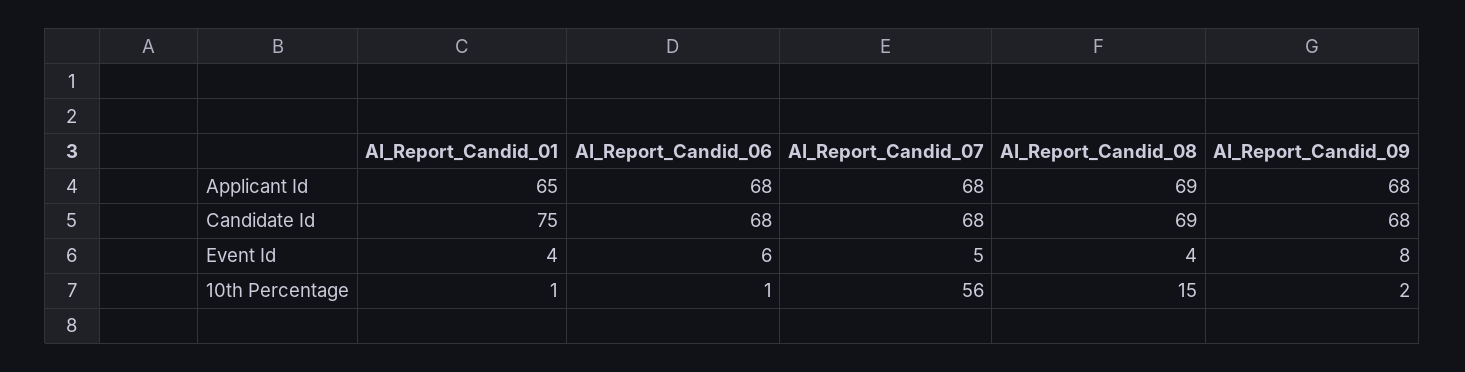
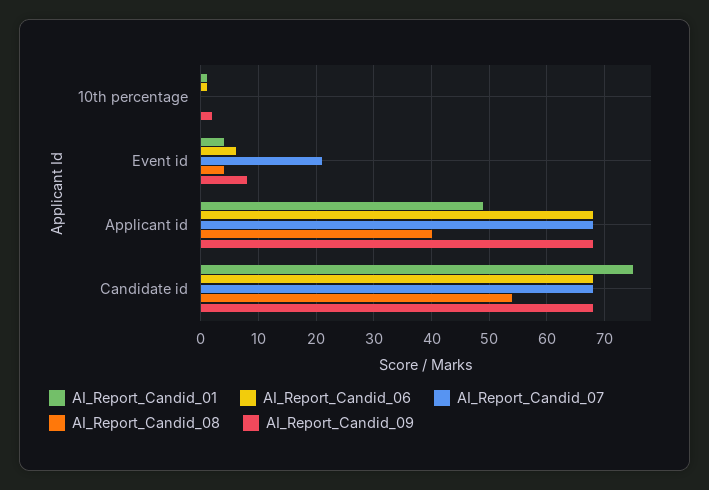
AI_Report_Candid_01, Applicant Id: 65 -> 50
AI_Report_Candid_08, Applicant Id: 69 -> 40
AI_Report_Candid_08, Candidate Id: 69 -> 55
AI_Report_Candid_07, Event Id: 5 -> 20
AI_Report_Candid_07, 10th Percentage: 56 -> 0
AI_Report_Candid_08, 10th Percentage: 15 -> 0

